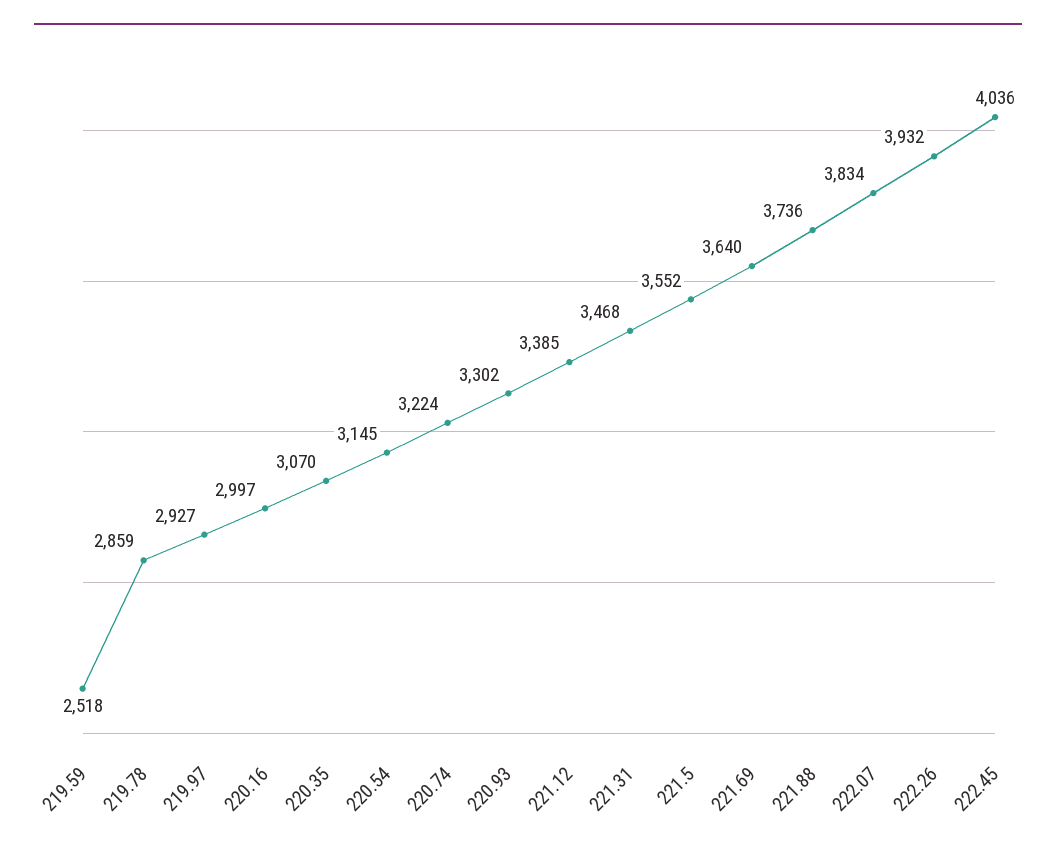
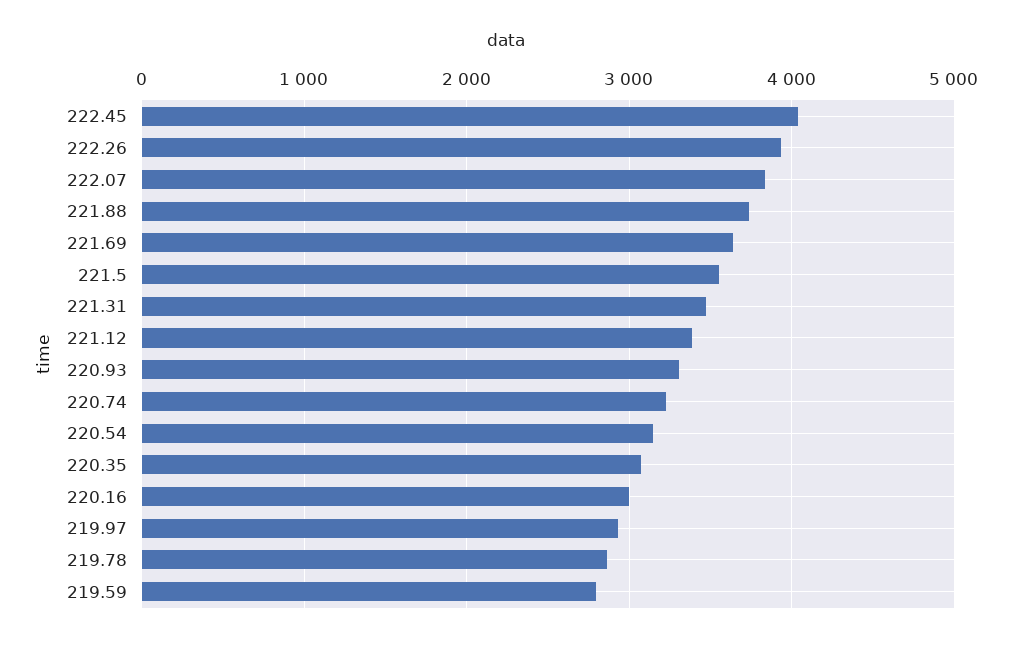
219.59: 2518 -> 2800

